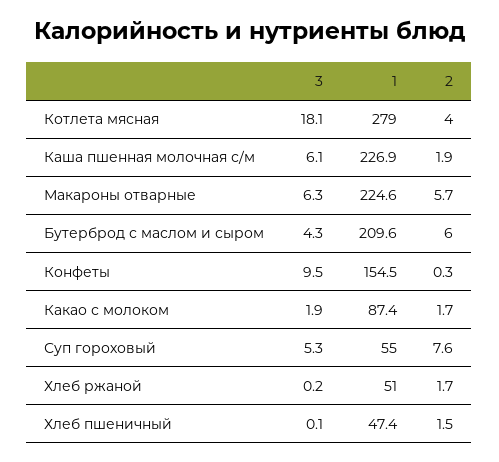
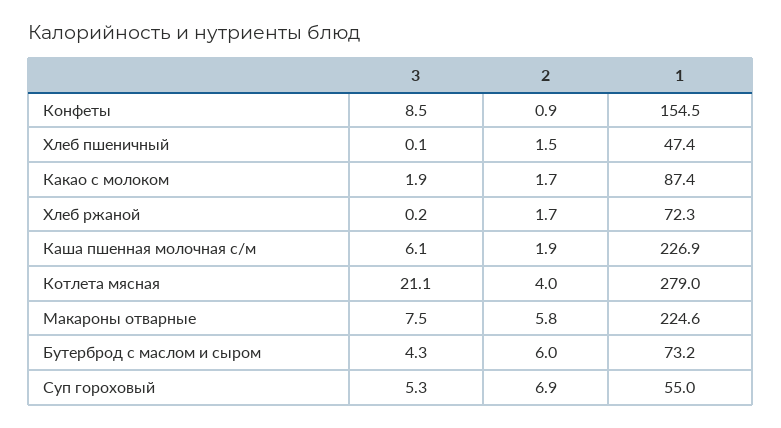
3, Котлета мясная: 18.1 -> 21.1
3, Макароны отварные: 6.3 -> 7.5
2, Макароны отварные: 5.7 -> 5.8
1, Бутерброд с маслом и сыром: 209.6 -> 73.2
3, Конфеты: 9.5 -> 8.5
2, Конфеты: 0.3 -> 0.9
2, Суп гороховый: 7.6 -> 6.9
1, Хлеб ржаной: 51 -> 72.3

